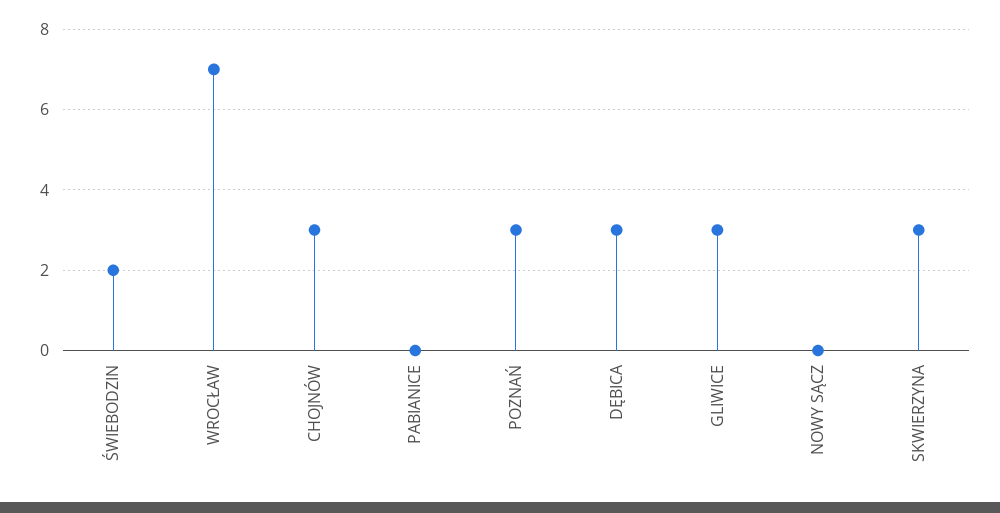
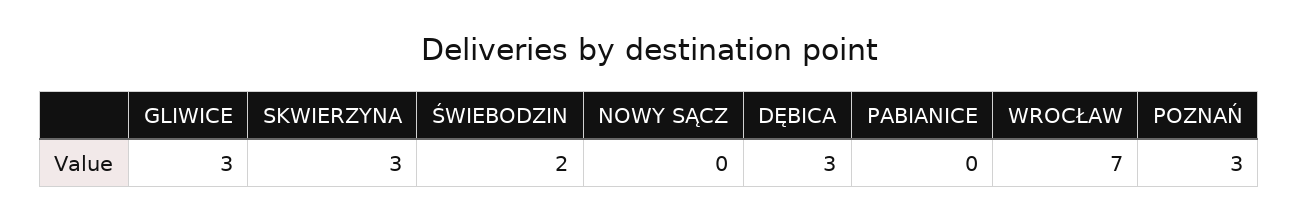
CHOJNÓW: 3 -> none

